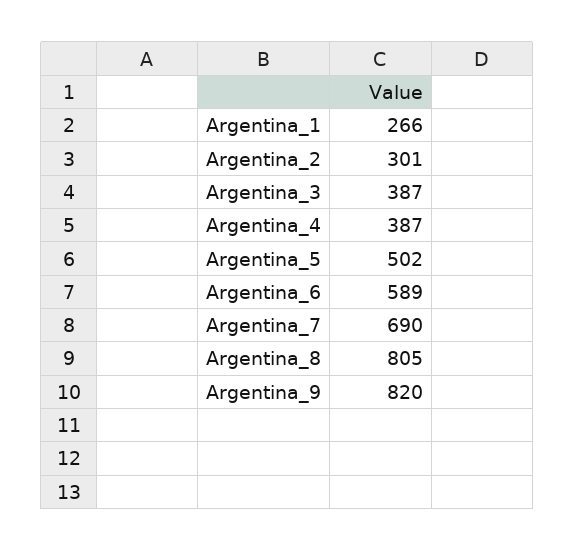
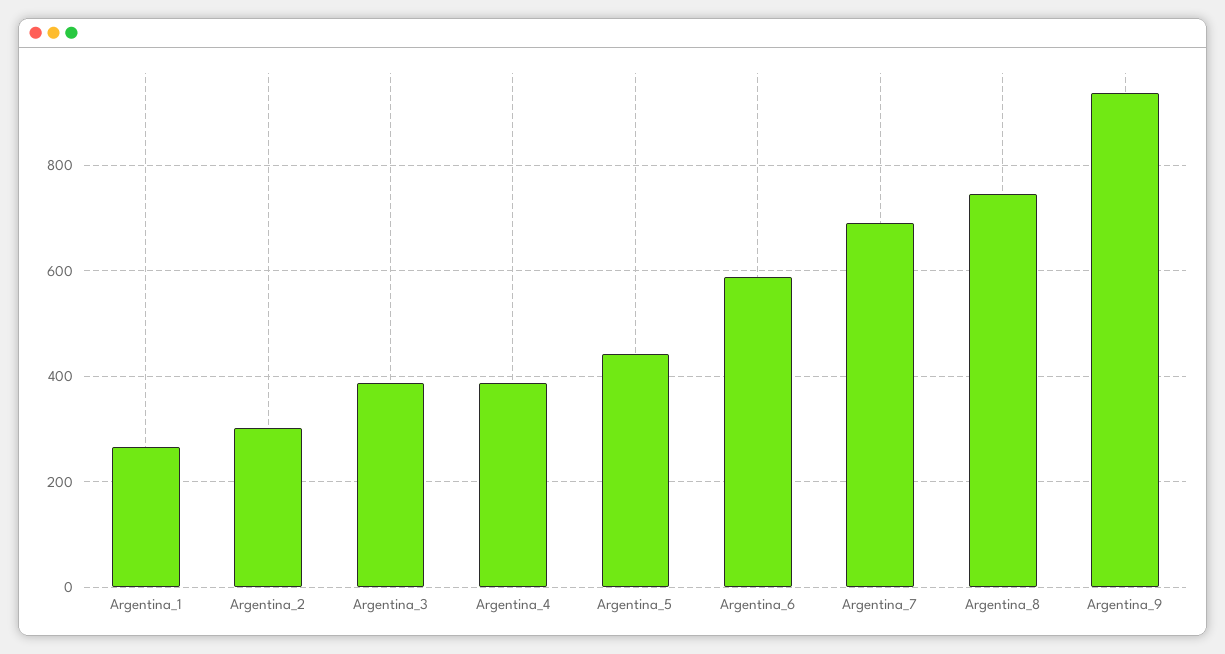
Argentina_5: 502 -> 440
Argentina_8: 805 -> 740
Argentina_9: 820 -> 940

